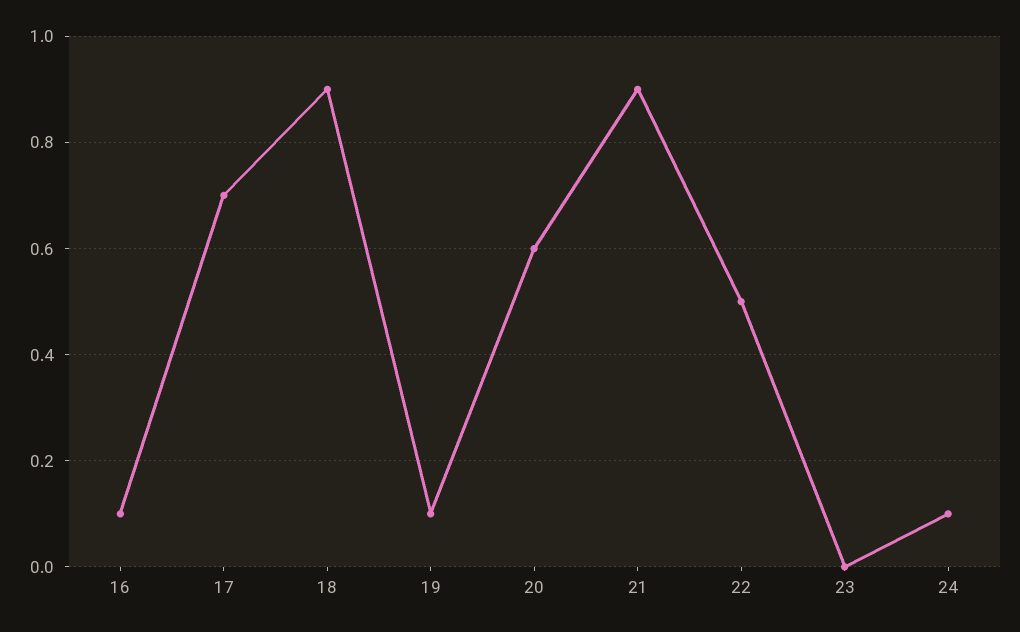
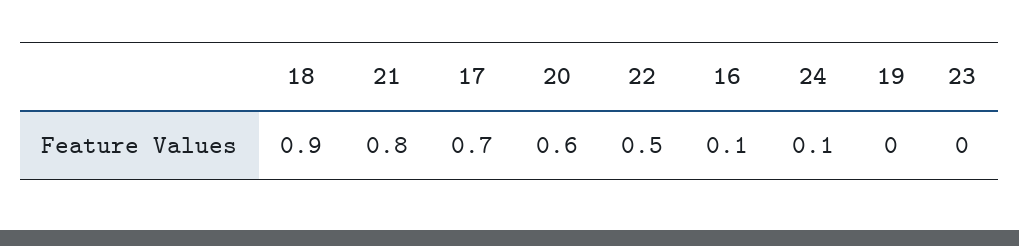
19: 0.1 -> 0
21: 0.9 -> 0.8

